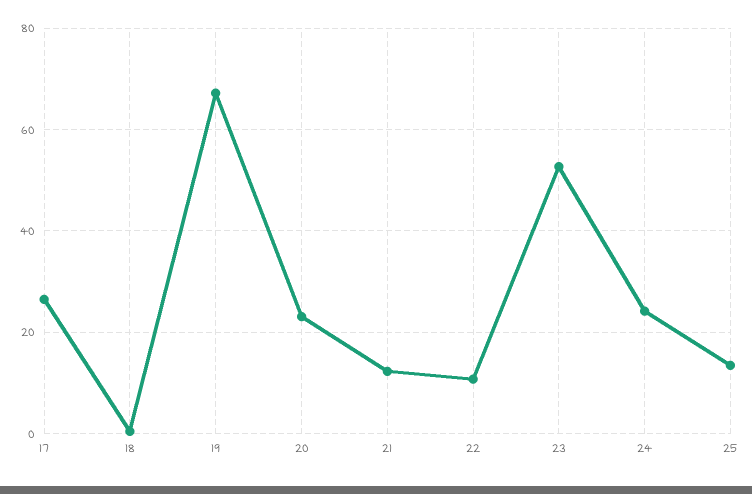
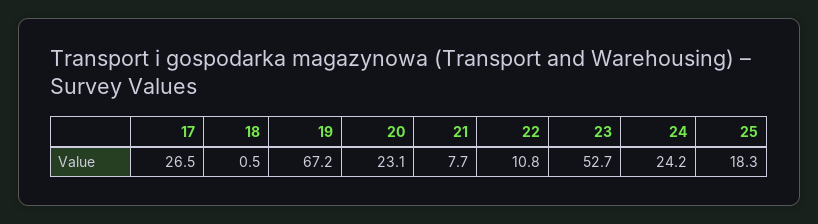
21: 12 -> 7.7
25: 14 -> 18.3

